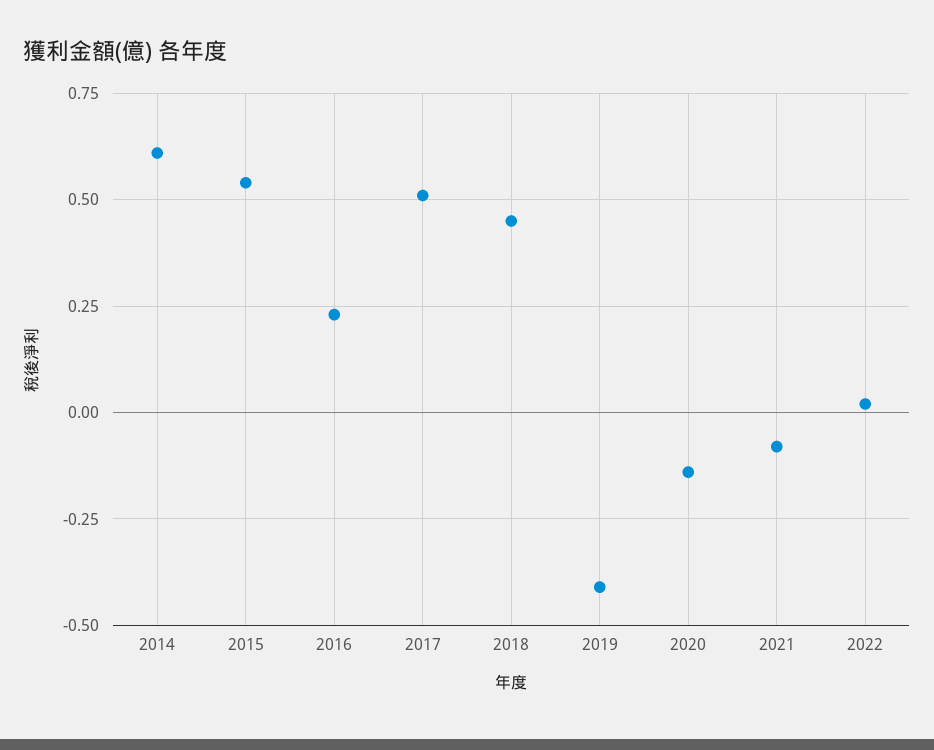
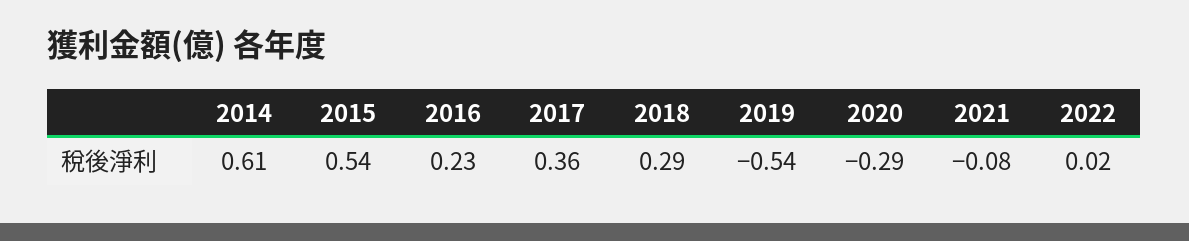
2017: 0.5 -> 0.36
2018: 0.45 -> 0.29
2019: -0.4 -> -0.54
2020: -0.15 -> -0.29

